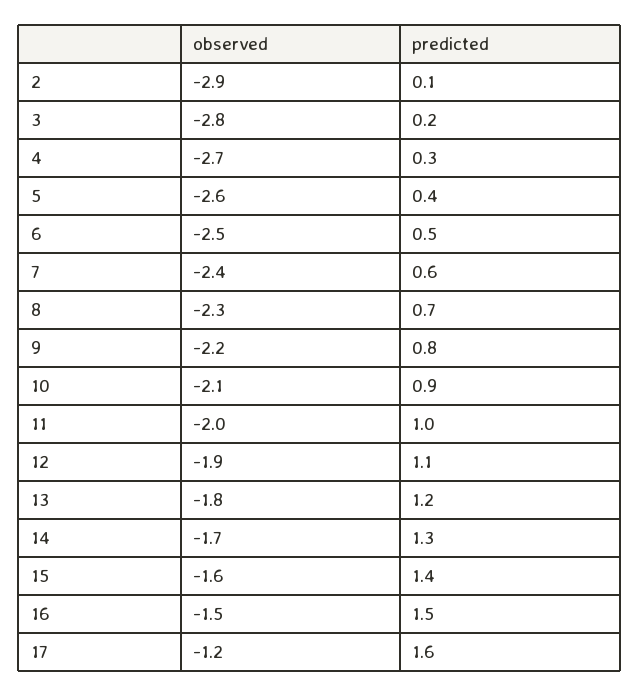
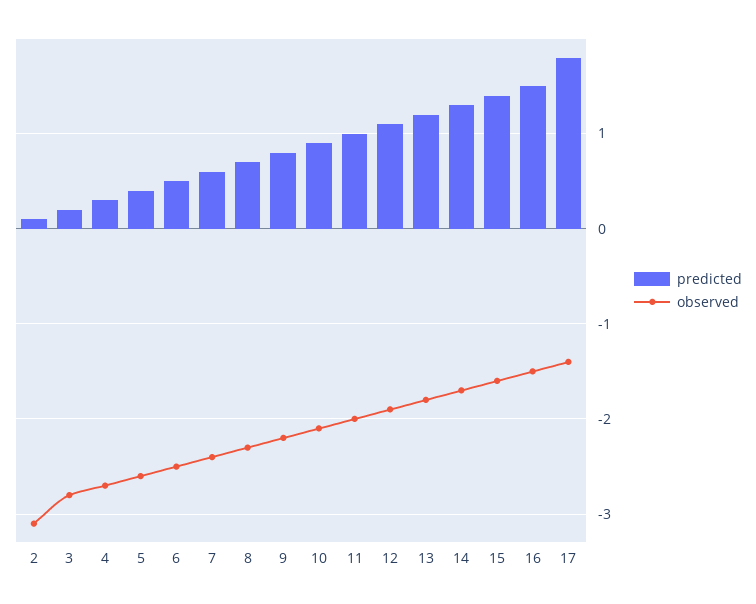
observed, 2: -2.9 -> -3.1
observed, 17: -1.2 -> -1.4
predicted, 17: 1.6 -> 1.8

